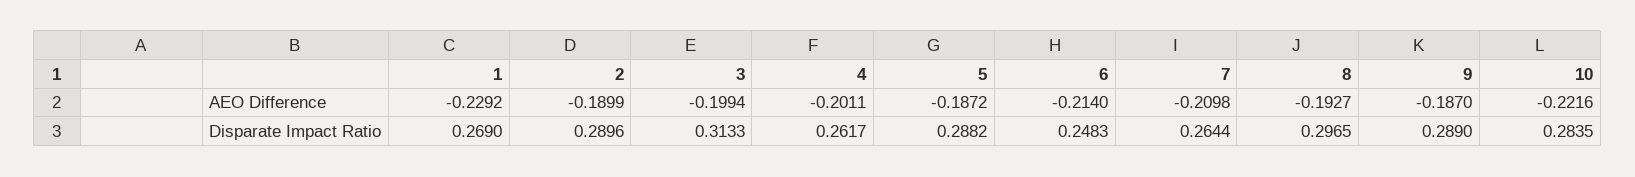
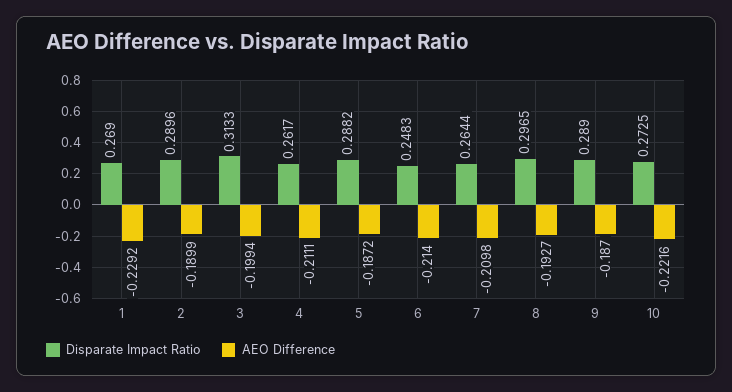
AEO Difference, 4: -0.2011 -> -0.2111
Disparate Impact Ratio, 10: 0.2835 -> 0.2725

